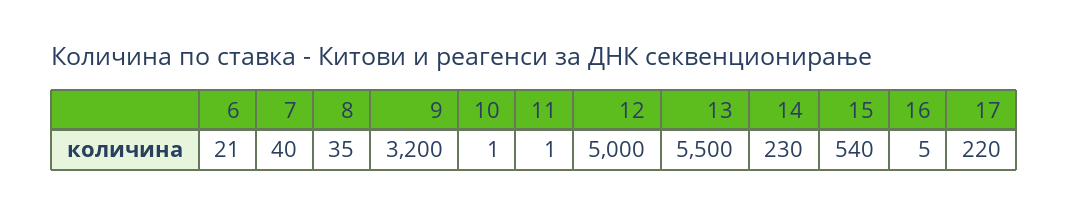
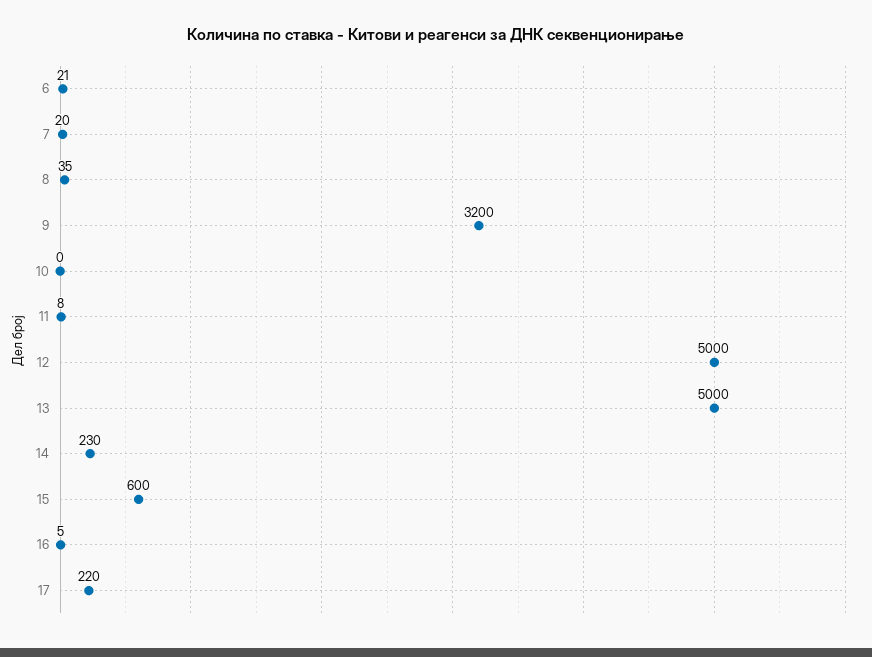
7: 40 -> 20
10: 1 -> 0
11: 1 -> 8
13: 5500 -> 5000
15: 540 -> 600

